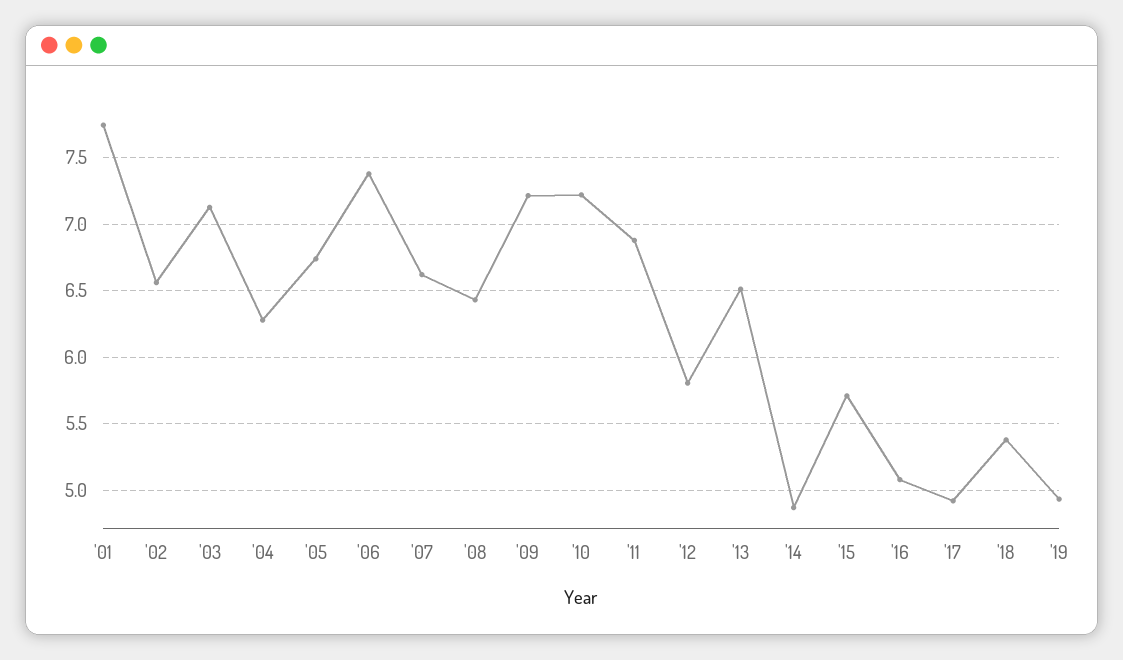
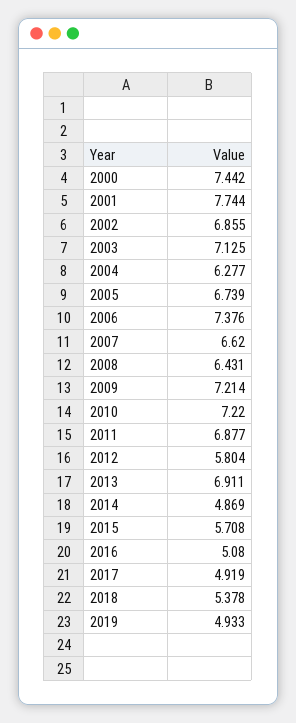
'02: 6.55 -> 6.855
'13: 6.5 -> 6.911
2000: none -> 7.442

